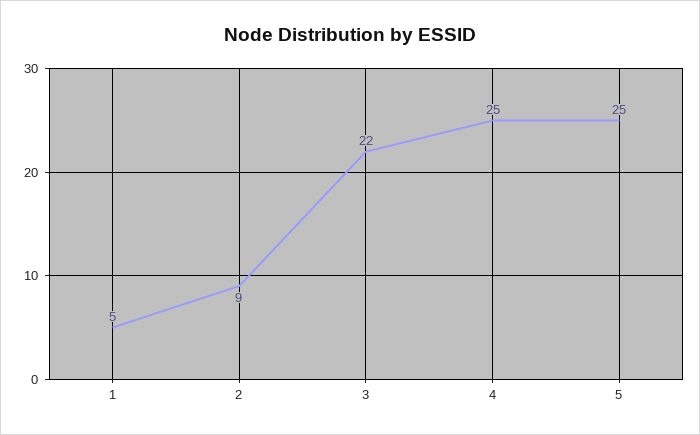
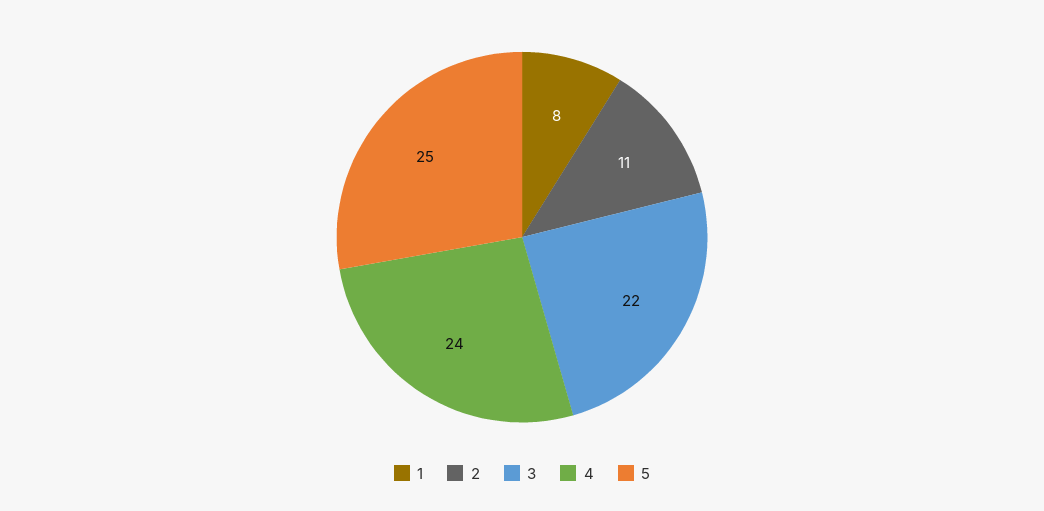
1: 5 -> 8
2: 9 -> 11
4: 25 -> 24

